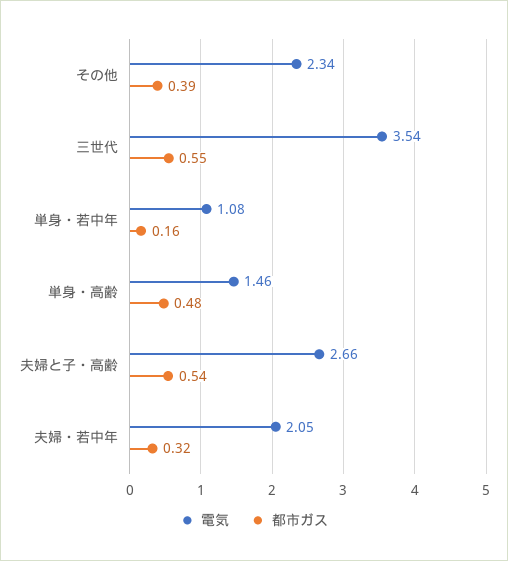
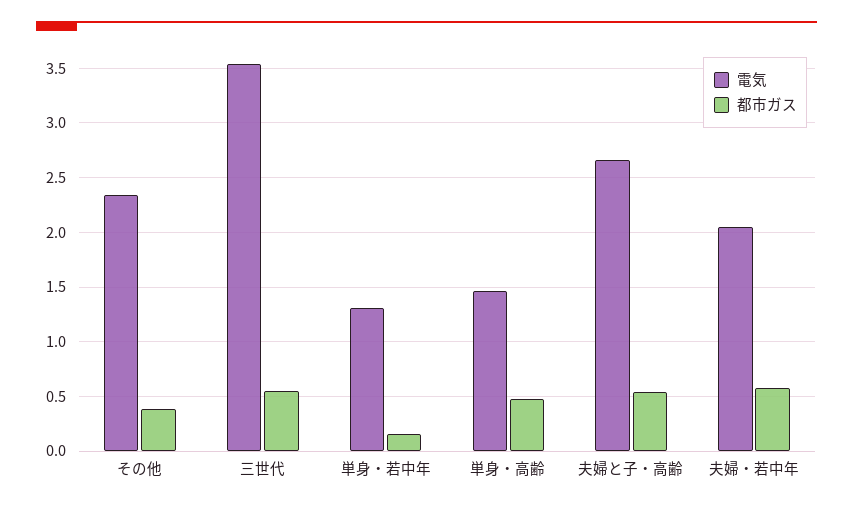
電気, 単身・若中年: 1.08 -> 1.3
都市ガス, 夫婦・若中年: 0.32 -> 0.6

